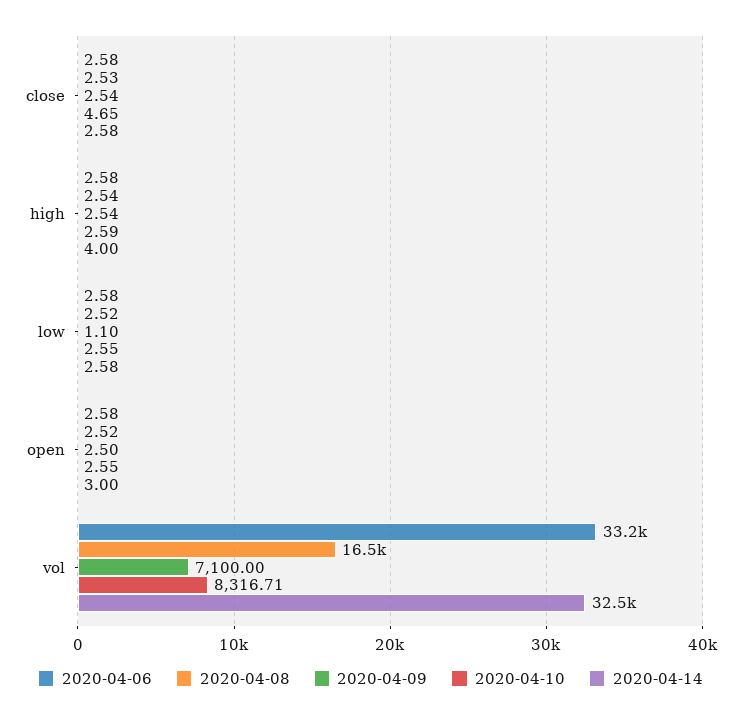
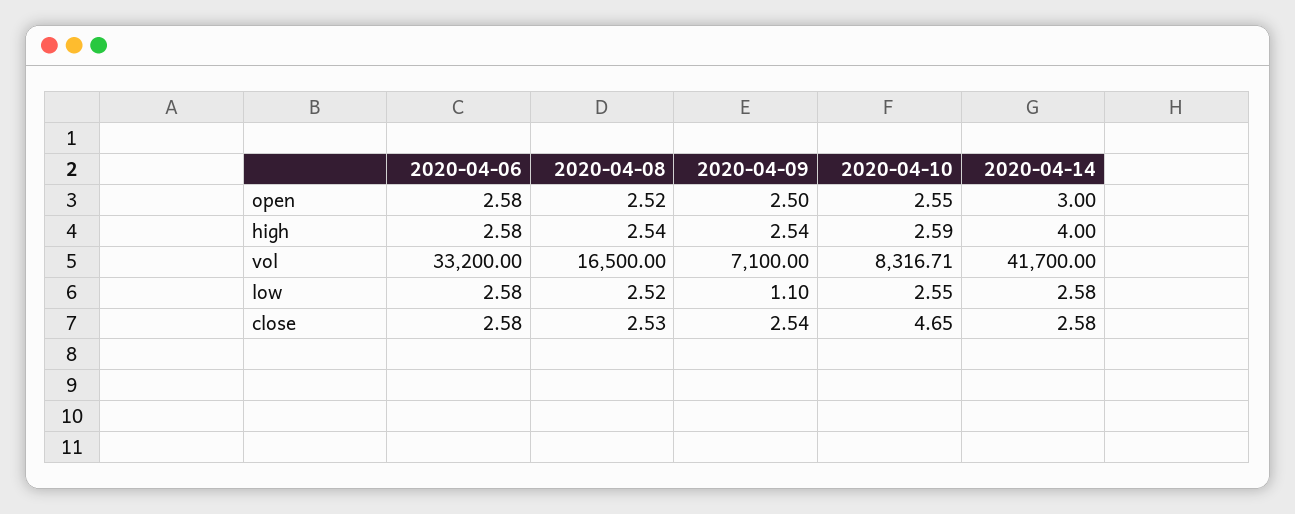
2020-04-14, vol: 32500 -> 41700

